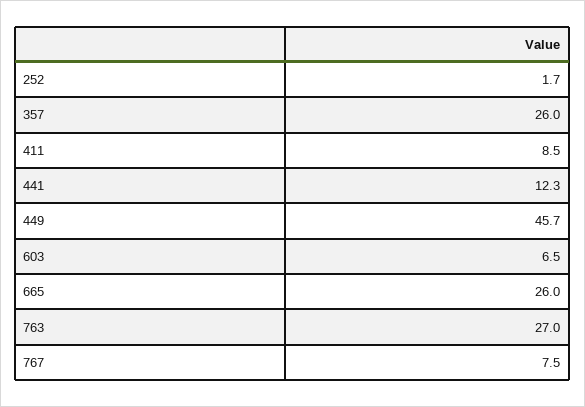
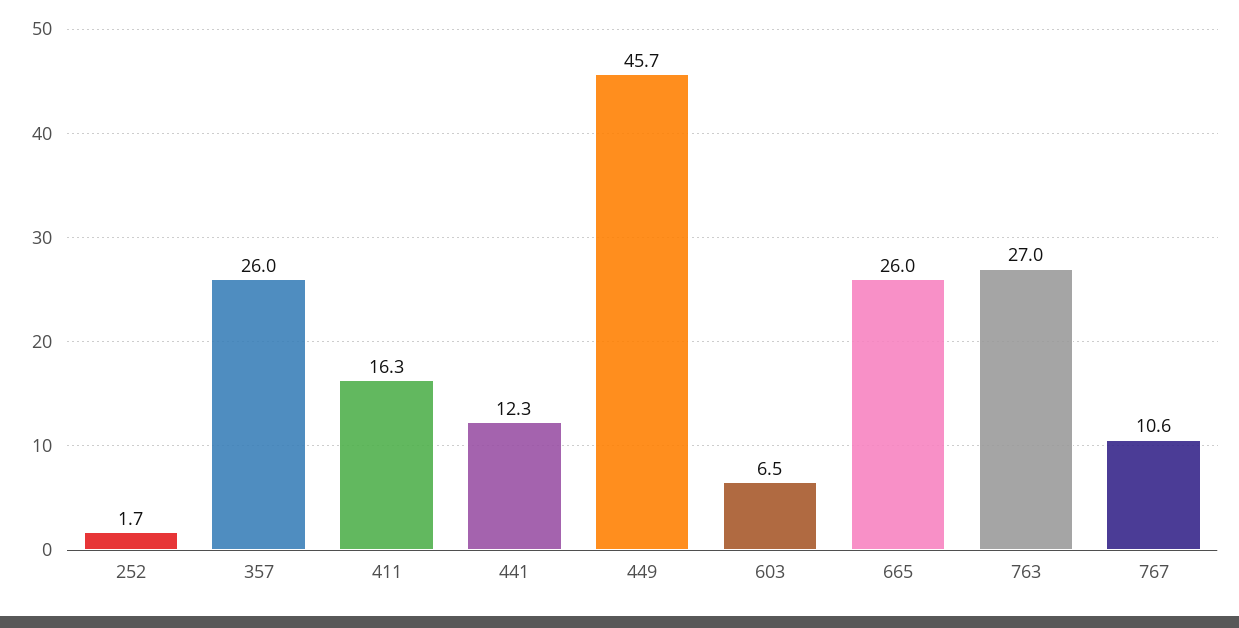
411: 8.5 -> 16.3
767: 7.5 -> 10.6

